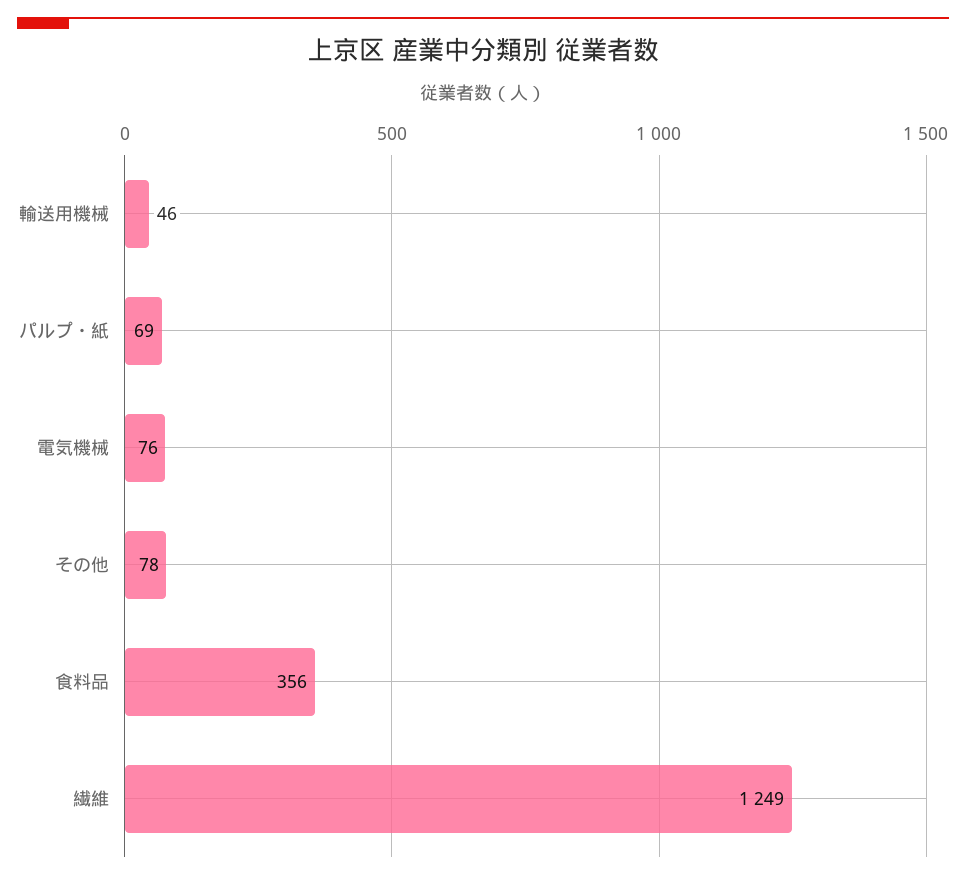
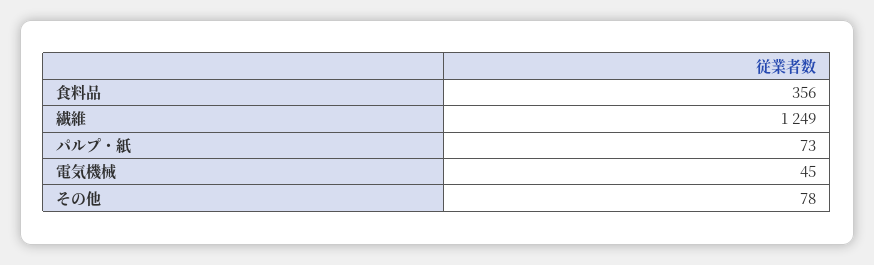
輸送用機械: 46 -> none
パルプ・紙: 69 -> 73
電気機械: 76 -> 45

